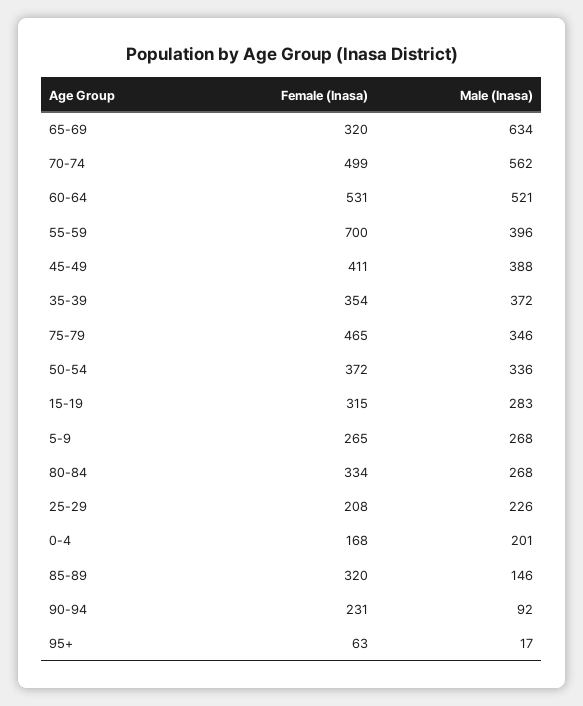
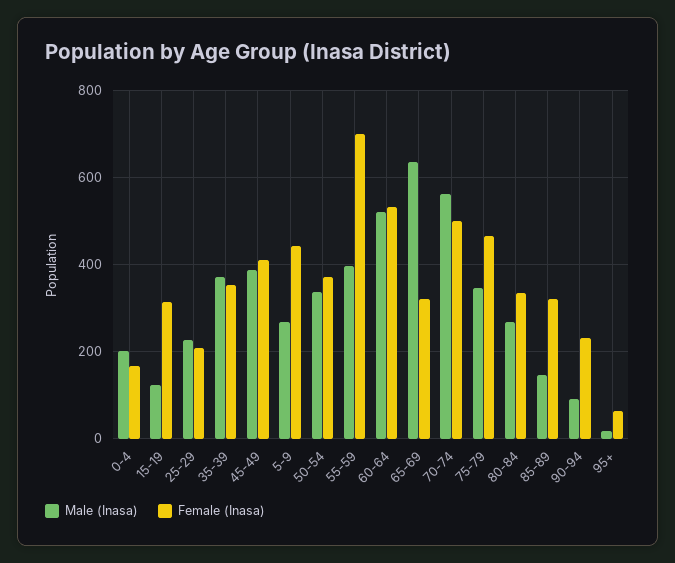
Male (Inasa), 15-19: 283 -> 120
Female (Inasa), 5-9: 265 -> 440

